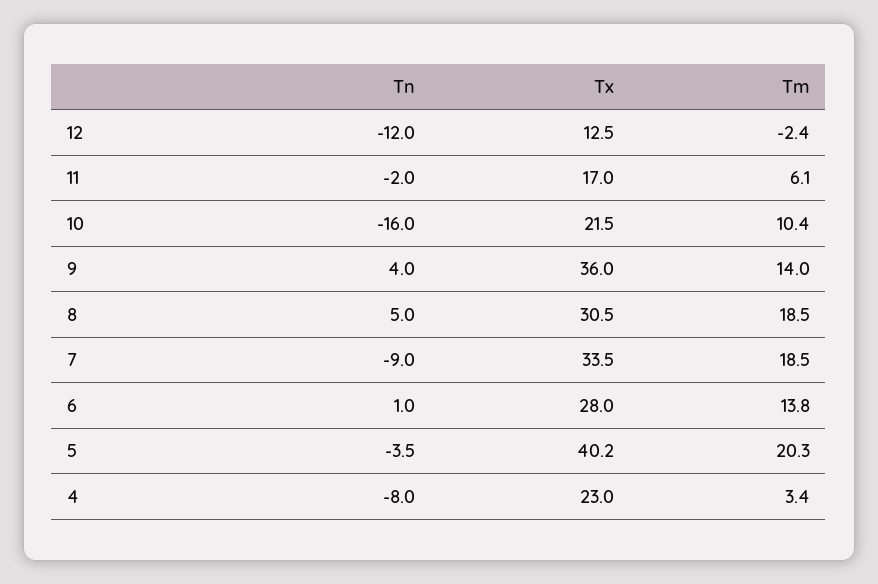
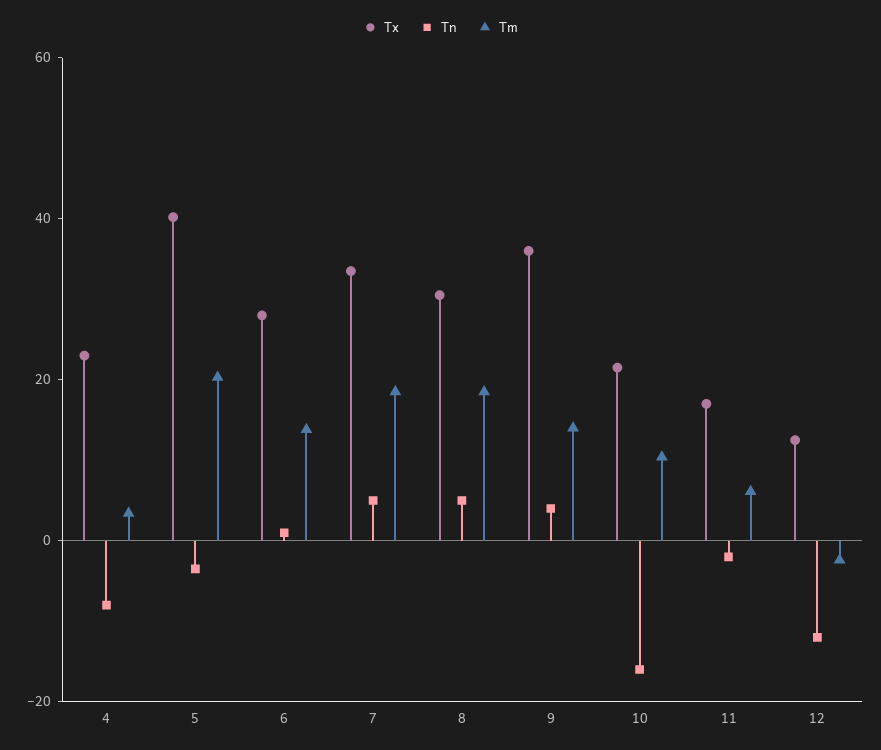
Tn, 7: -9 -> 5

